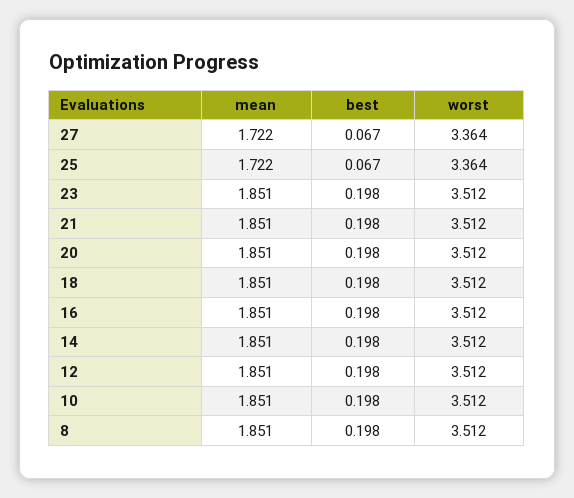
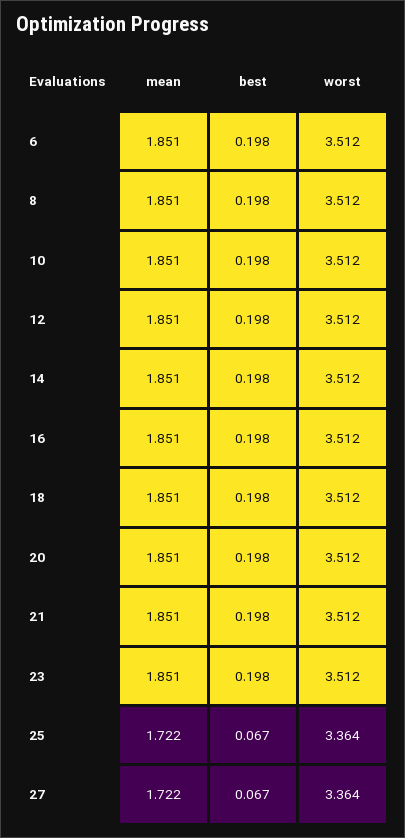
mean, 6: none -> 1.851
best, 6: none -> 0.198
worst, 6: none -> 3.512

